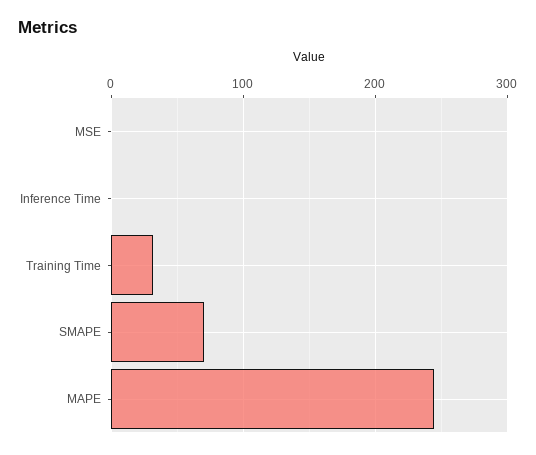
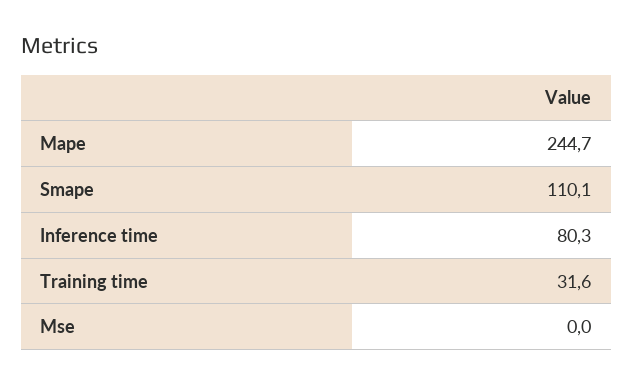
Inference Time: 0 -> 80.3
SMAPE: 70 -> 110.1

